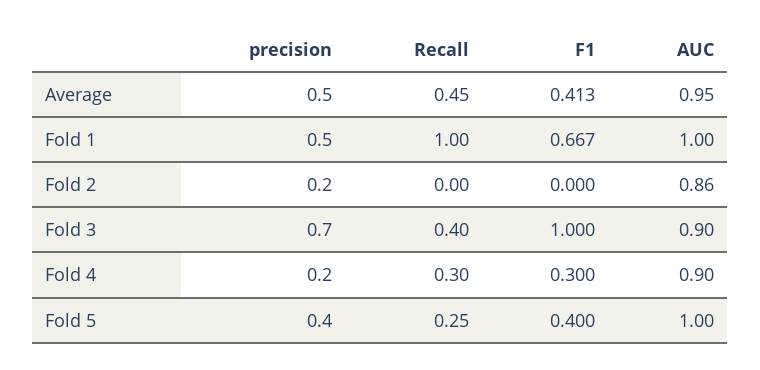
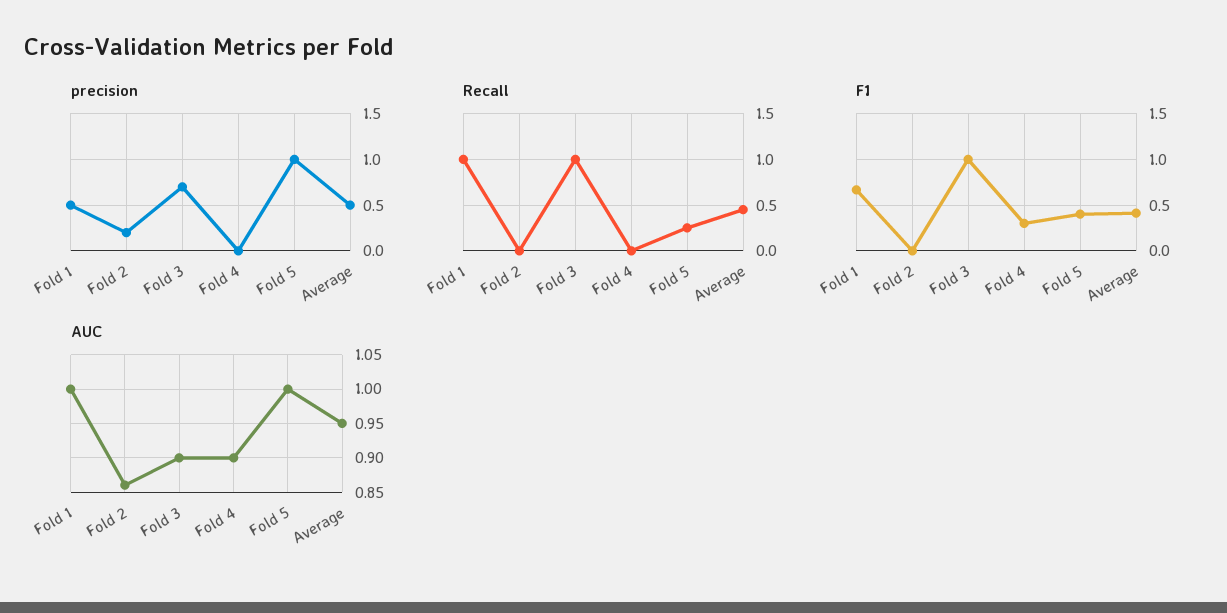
Recall, Fold 3: 0.4 -> 1
precision, Fold 4: 0.2 -> 0
Recall, Fold 4: 0.3 -> 0
precision, Fold 5: 0.4 -> 1

